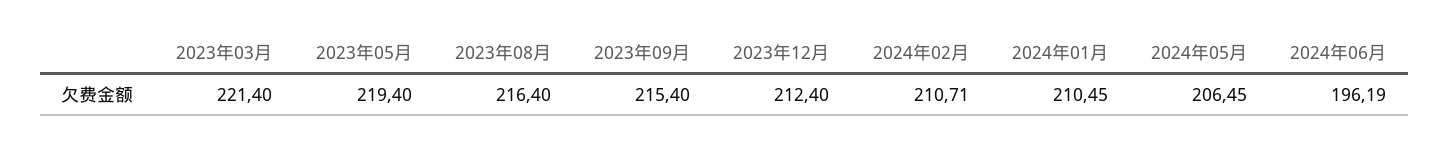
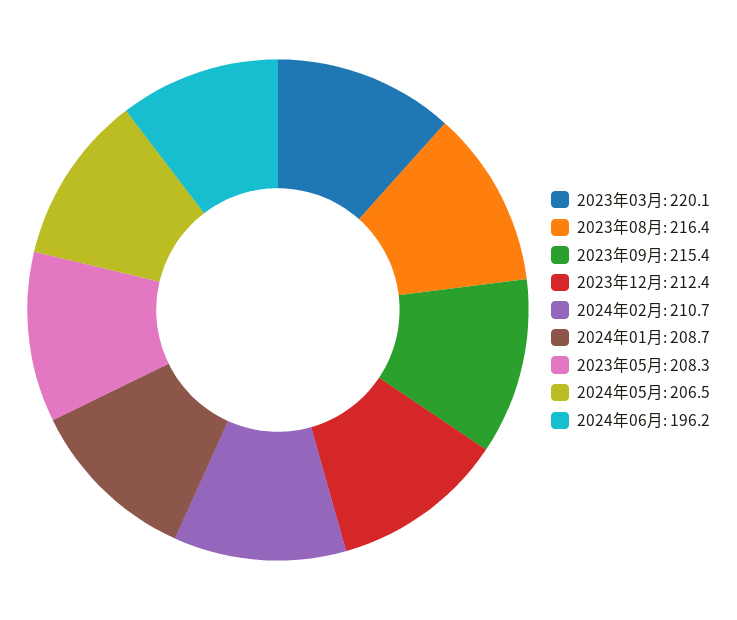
2023年03月: 221.4 -> 220.1
2023年05月: 219.4 -> 208.3
2024年01月: 210.45 -> 208.7

